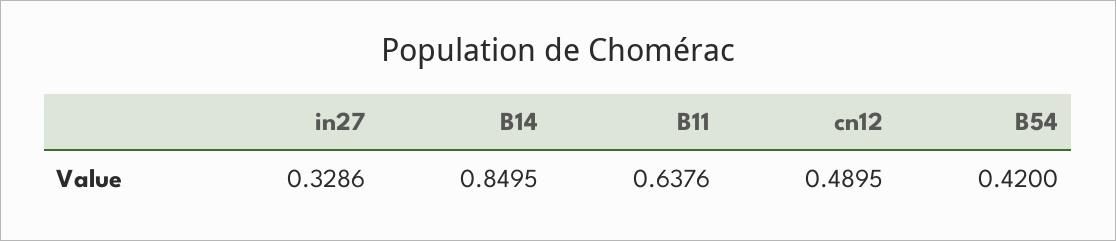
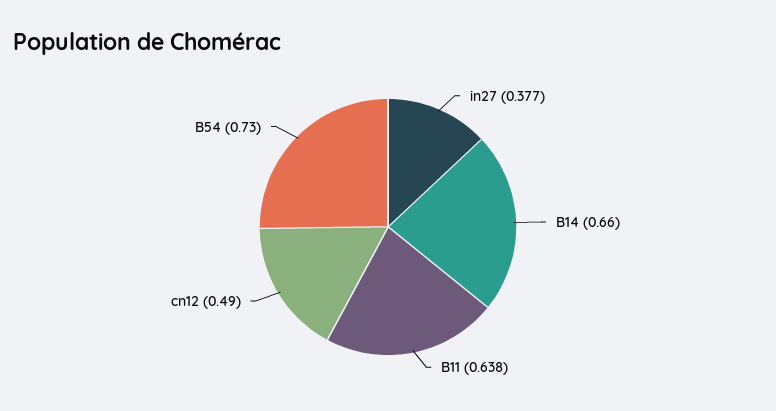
in27: 0.3286 -> 0.377
B14: 0.8495 -> 0.66
B54: 0.42 -> 0.73

